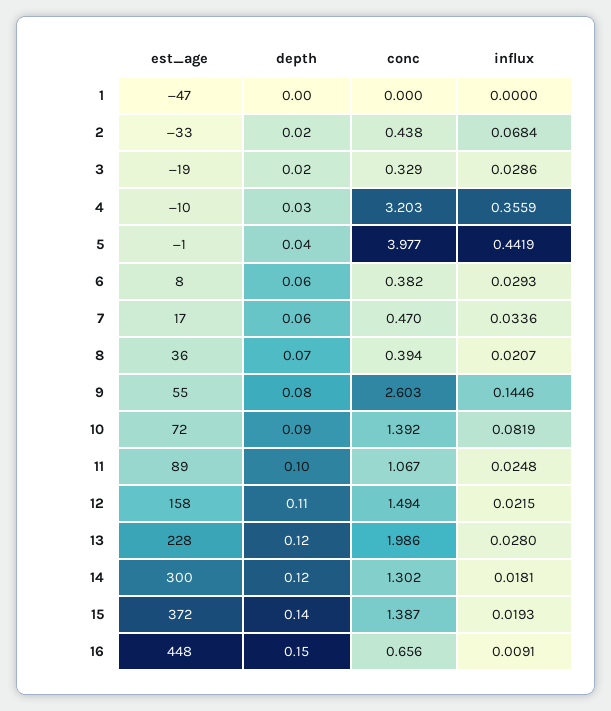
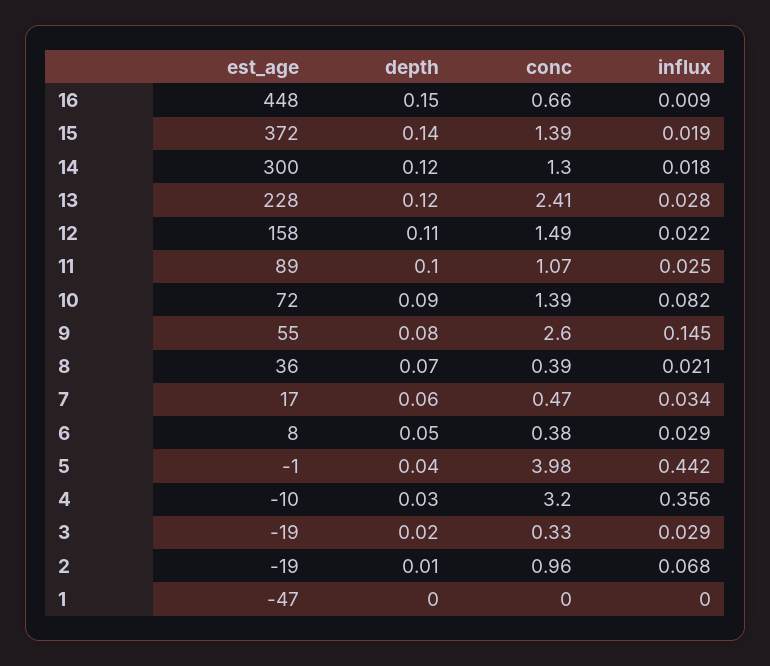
est_age, 2: -33 -> -19
depth, 2: 0.02 -> 0.01
conc, 2: 0.438 -> 0.96
depth, 6: 0.06 -> 0.05
conc, 13: 1.986 -> 2.41

